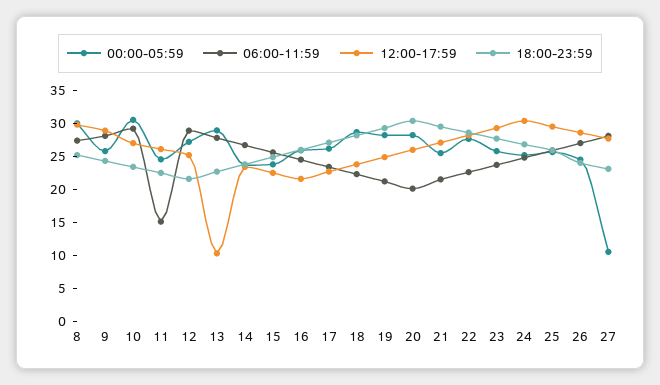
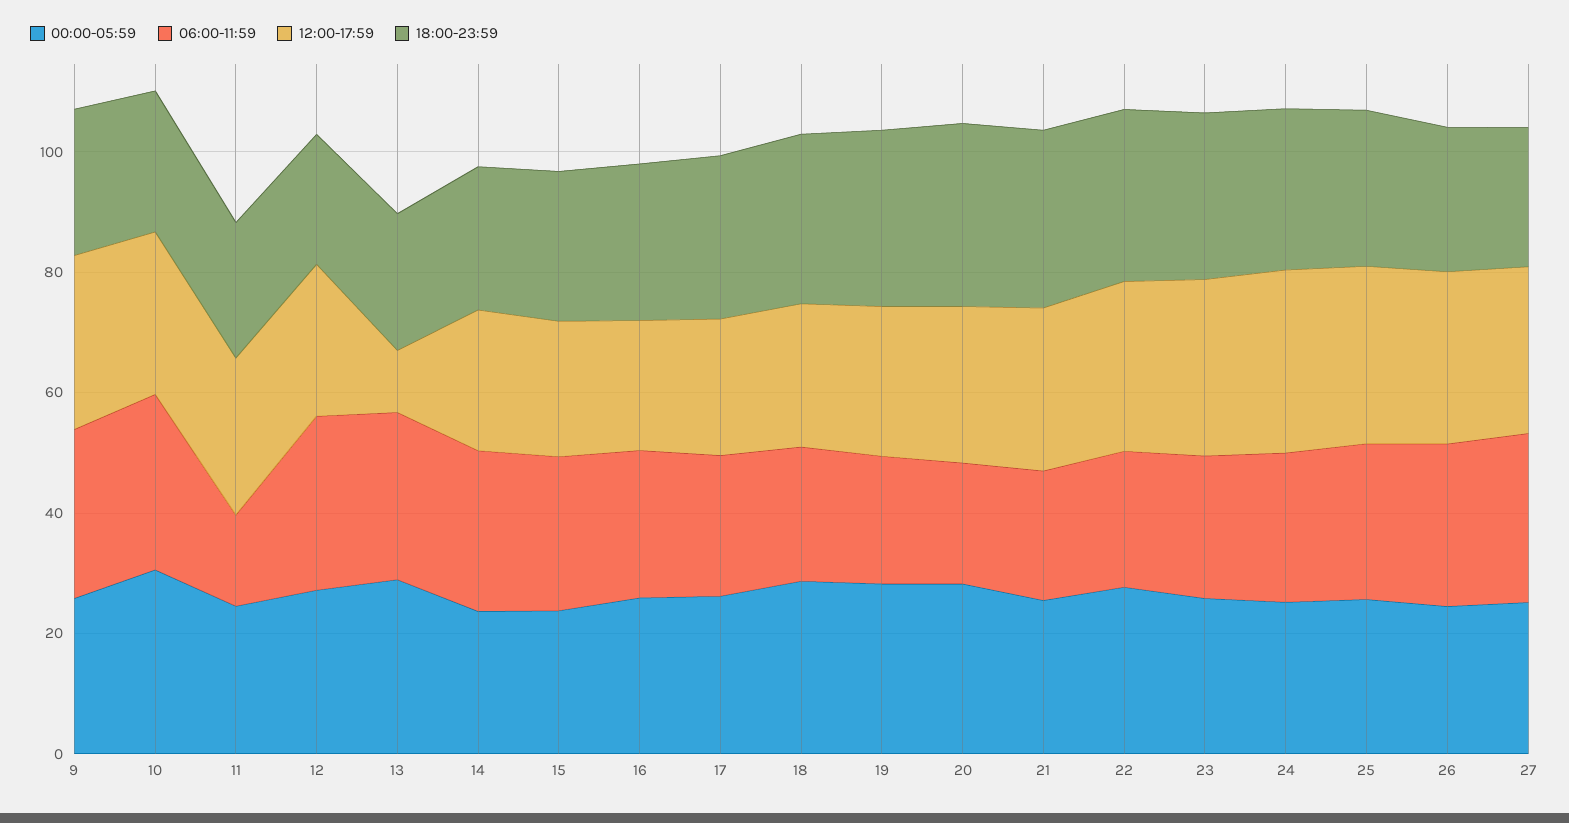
00:00-05:59, 8: 30 -> none
06:00-11:59, 8: 27.5 -> none
12:00-17:59, 8: 30 -> none
18:00-23:59, 8: 25 -> none
00:00-05:59, 27: 10 -> 25

